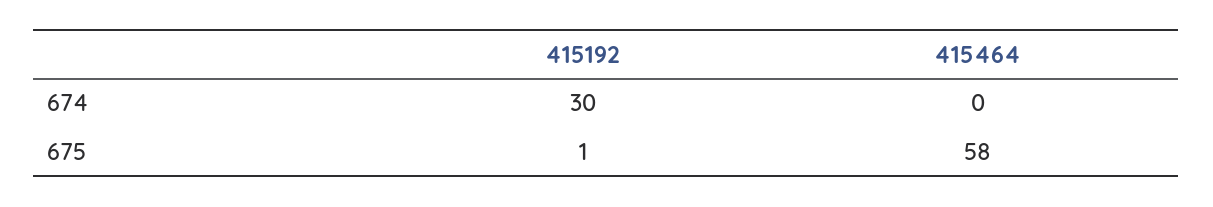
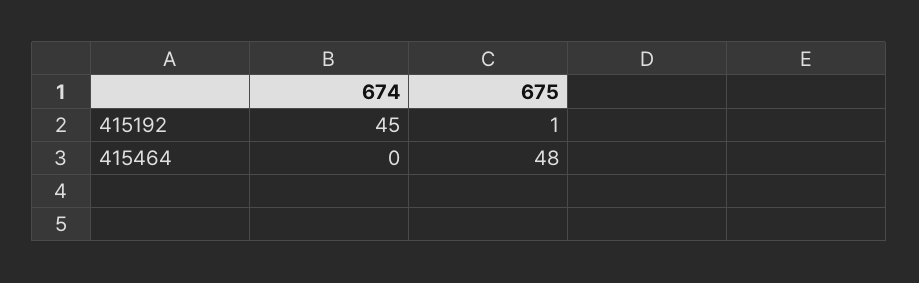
415192, 674: 30 -> 45
415464, 675: 58 -> 48

